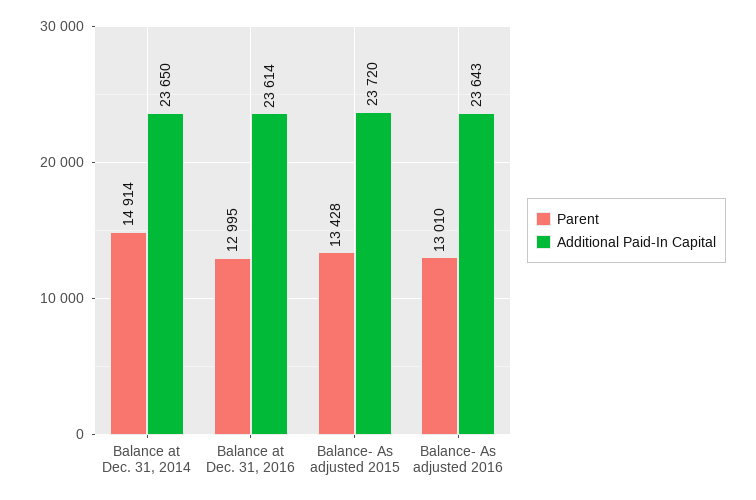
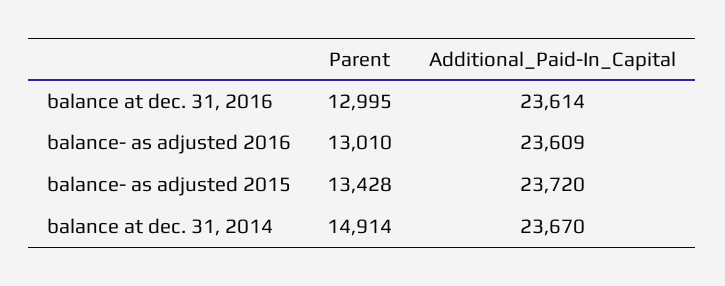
Additional Paid-In Capital, Balance at Dec. 31, 2014: 23650 -> 23670
Additional Paid-In Capital, Balance- As adjusted 2016: 23643 -> 23609

